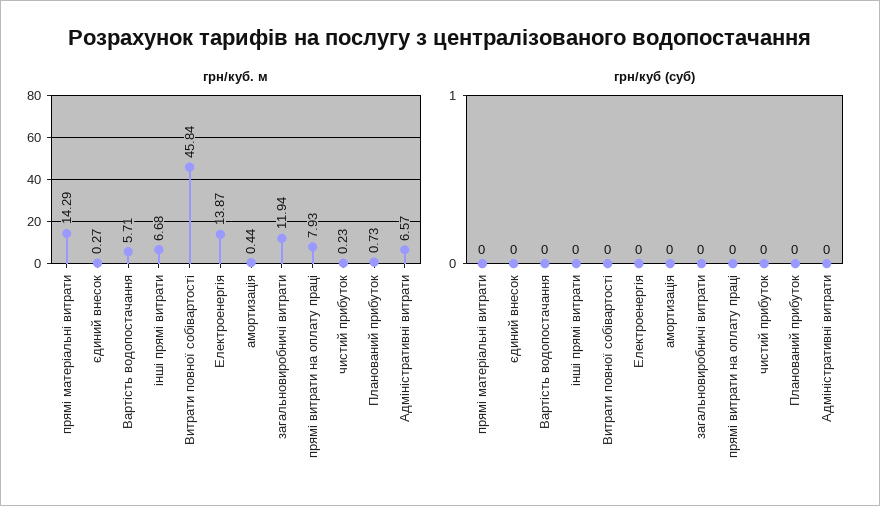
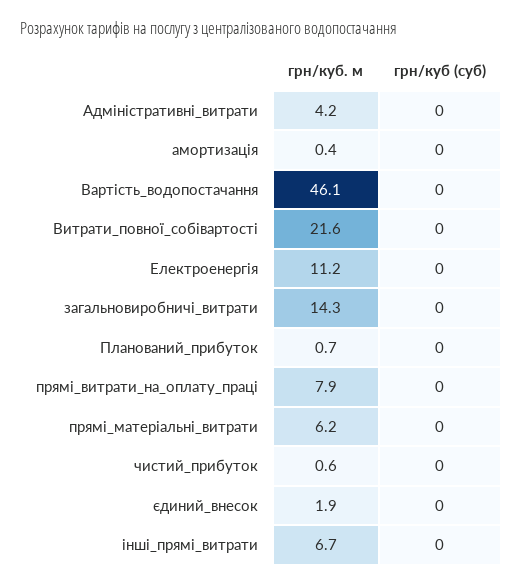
грн/куб. м, прямі матеріальні витрати: 14.29 -> 6.2
грн/куб. м, єдиний внесок: 0.27 -> 1.9
грн/куб. м, Вартість водопостачання: 5.71 -> 46.1
грн/куб. м, Витрати повної собівартості: 45.84 -> 21.6
грн/куб. м, Електроенергія: 13.87 -> 11.2
грн/куб. м, загальновиробничі витрати: 11.94 -> 14.3
грн/куб. м, чистий прибуток: 0.23 -> 0.6
грн/куб. м, Адміністративні витрати: 6.57 -> 4.2

